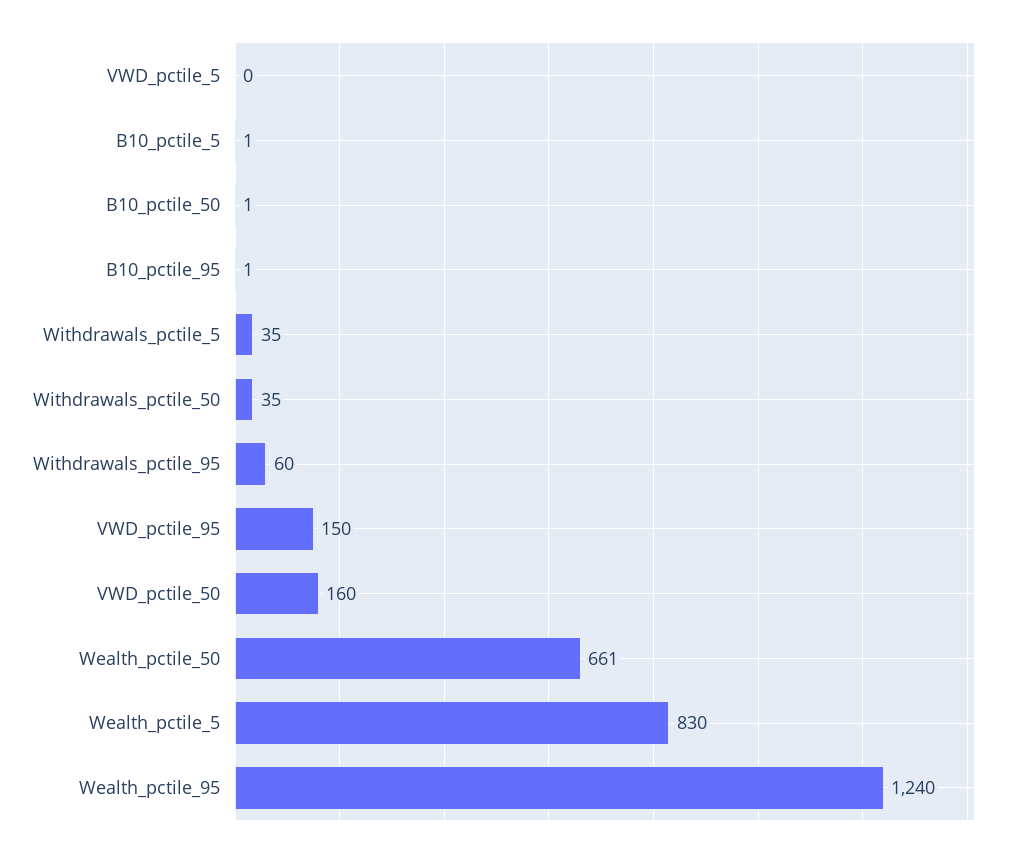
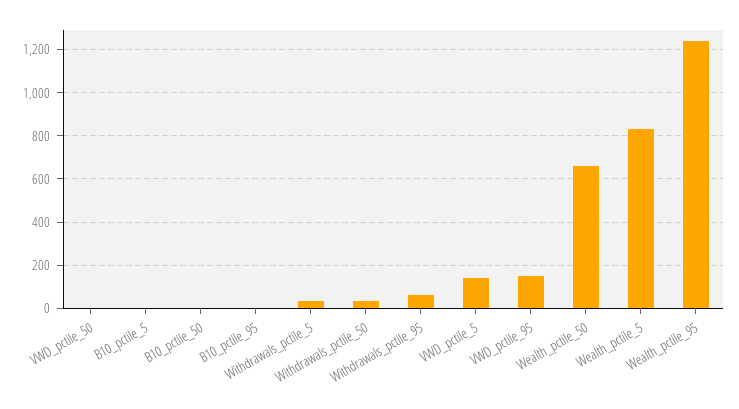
VWD_pctile_5: 0 -> 150
VWD_pctile_50: 160 -> 0

